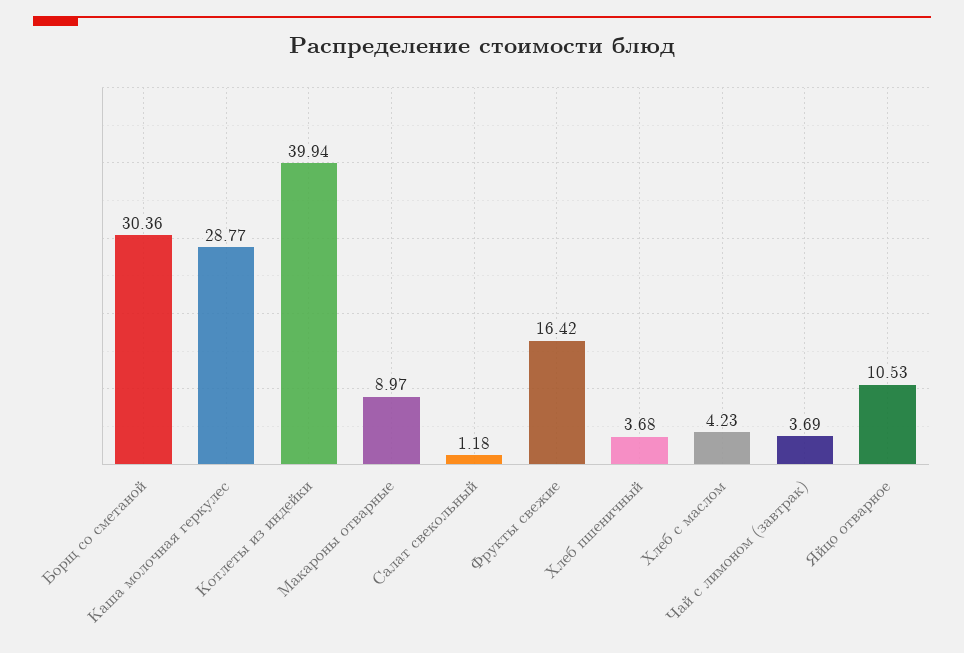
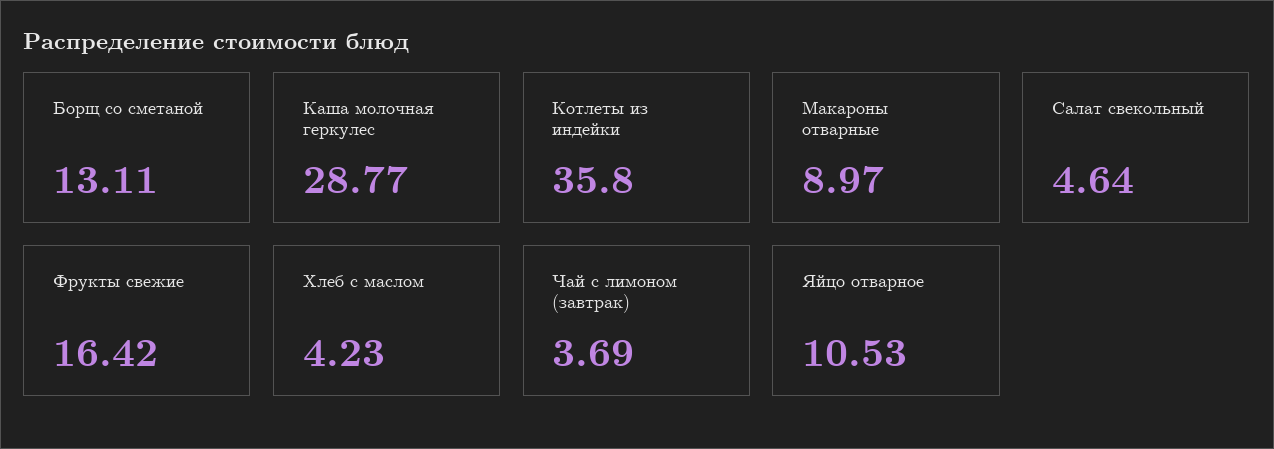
Борщ со сметаной: 30.36 -> 13.11
Котлеты из индейки: 39.94 -> 35.8
Салат свекольный: 1.18 -> 4.64
Хлеб пшеничный: 3.68 -> none

